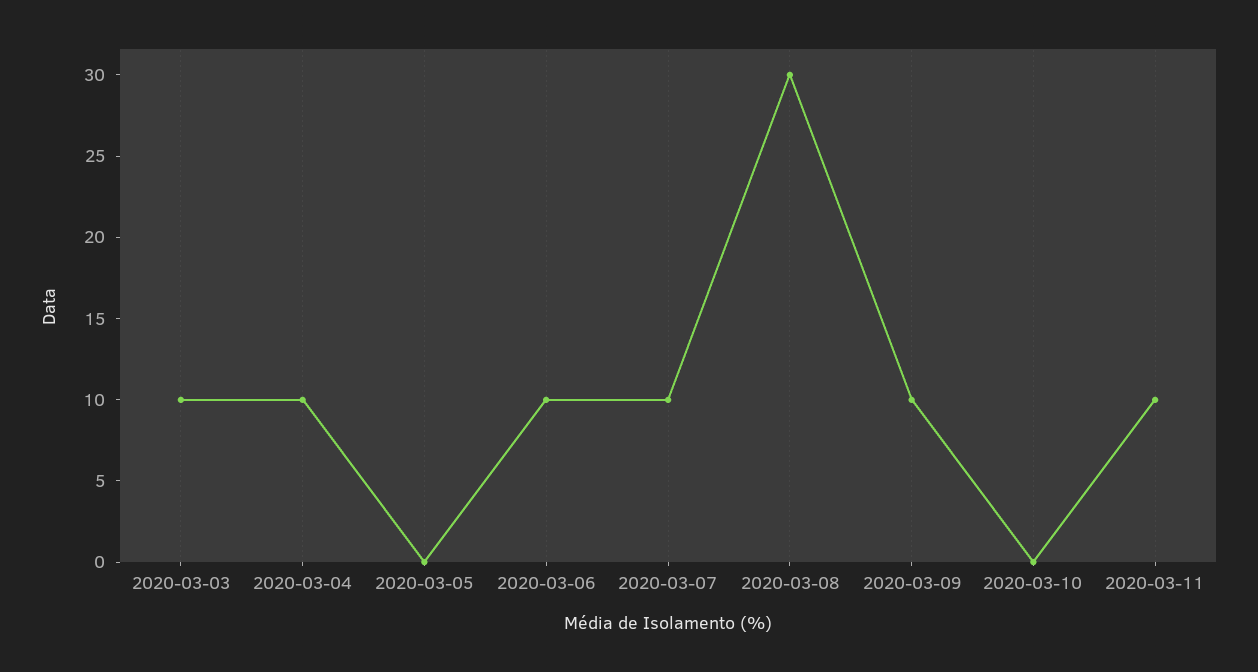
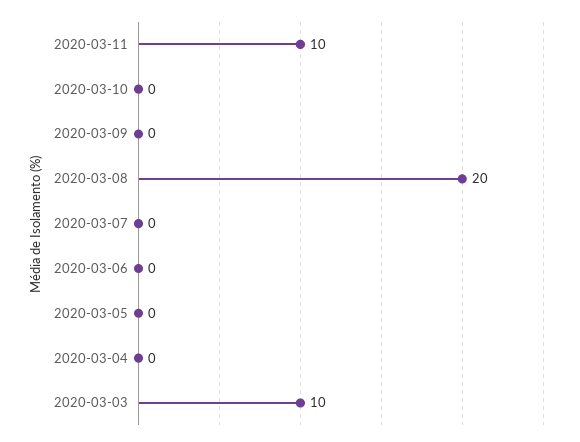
2020-03-04: 10 -> 0
2020-03-06: 10 -> 0
2020-03-07: 10 -> 0
2020-03-08: 30 -> 20
2020-03-09: 10 -> 0

